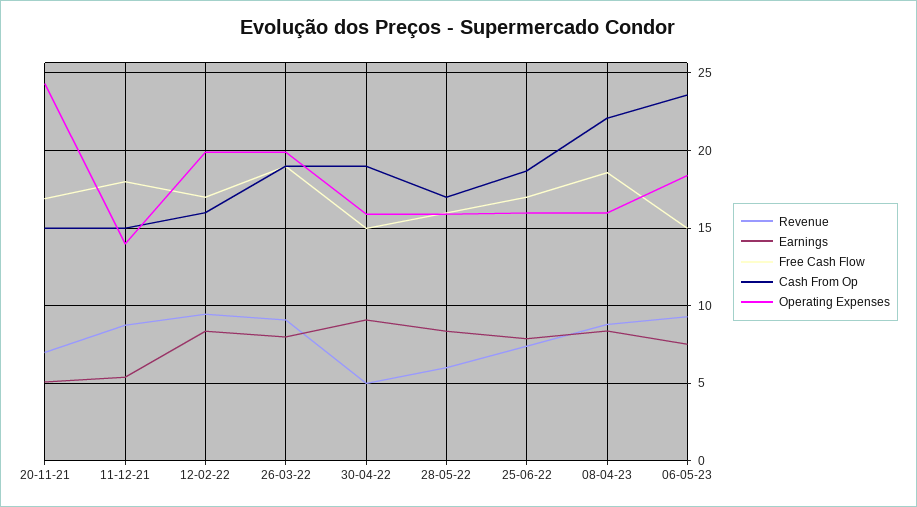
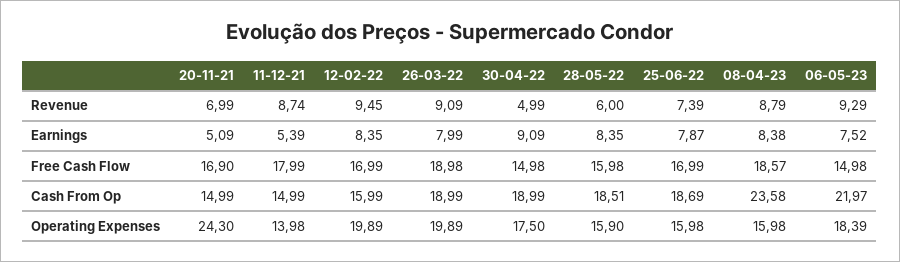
Operating Expenses, 30-04-22: 16 -> 17.5
Cash From Op, 28-05-22: 17 -> 18.51
Cash From Op, 08-04-23: 22 -> 23.58
Cash From Op, 06-05-23: 23.5 -> 21.97

